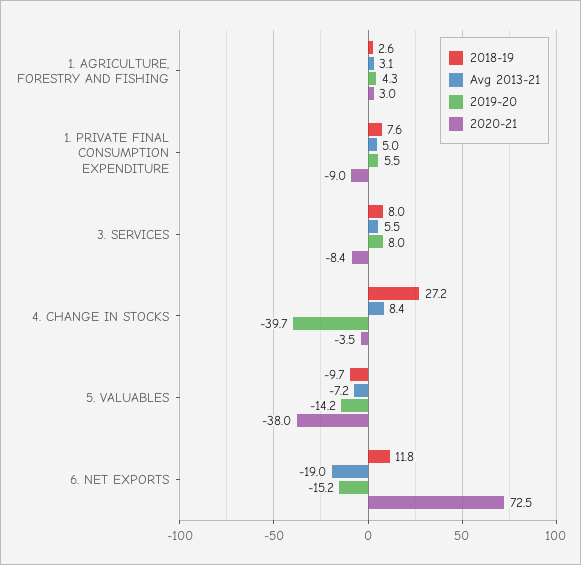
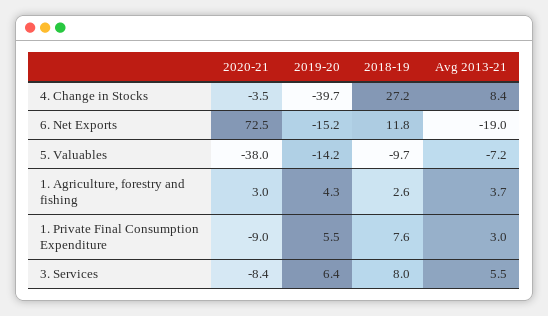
Avg 2013-21, 1. AGRICULTURE, FORESTRY AND FISHING: 3.1 -> 3.7
Avg 2013-21, 1. PRIVATE FINAL CONSUMPTION EXPENDITURE: 5 -> 3
2019-20, 3. SERVICES: 8 -> 6.4

